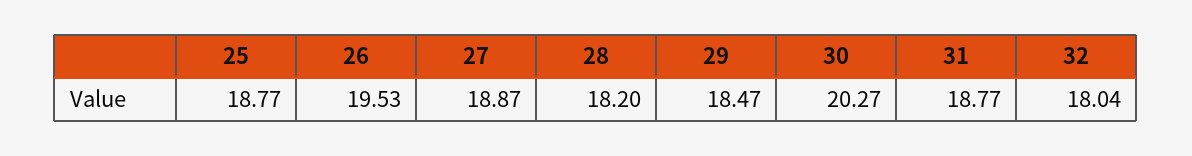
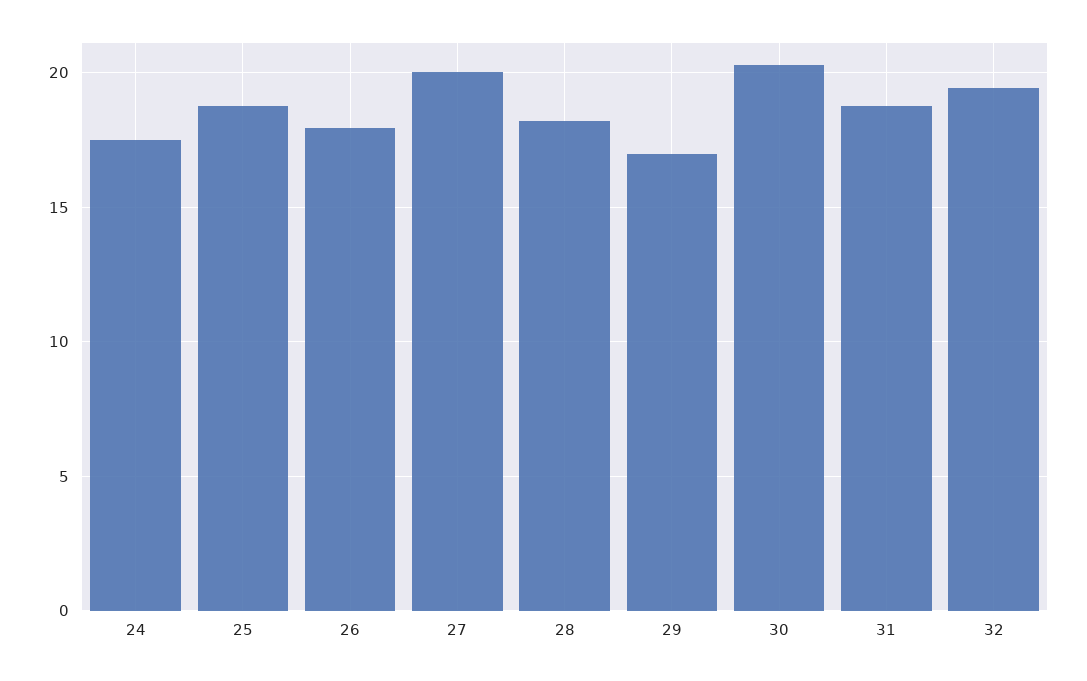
26: 19.53 -> 18
27: 18.87 -> 20
29: 18.47 -> 17
32: 18.04 -> 19.5
24: none -> 17.5

